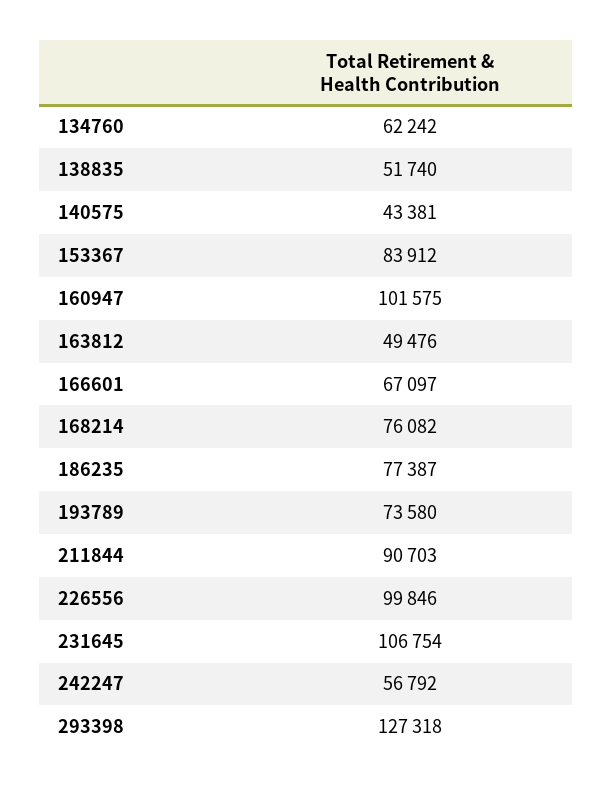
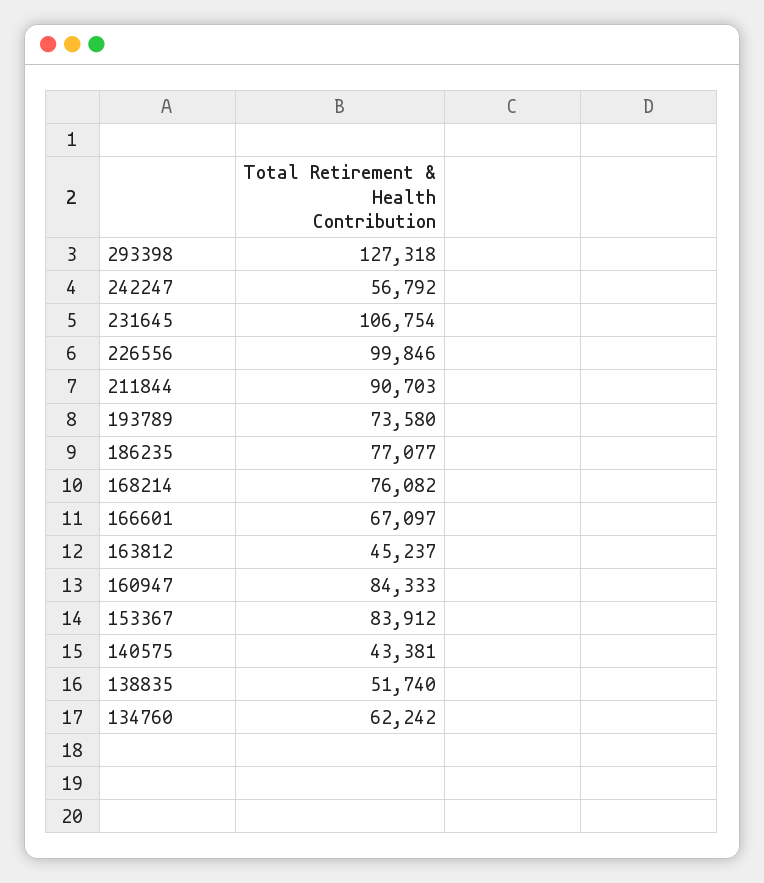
160947: 101575 -> 84333
163812: 49476 -> 45237
186235: 77387 -> 77077

